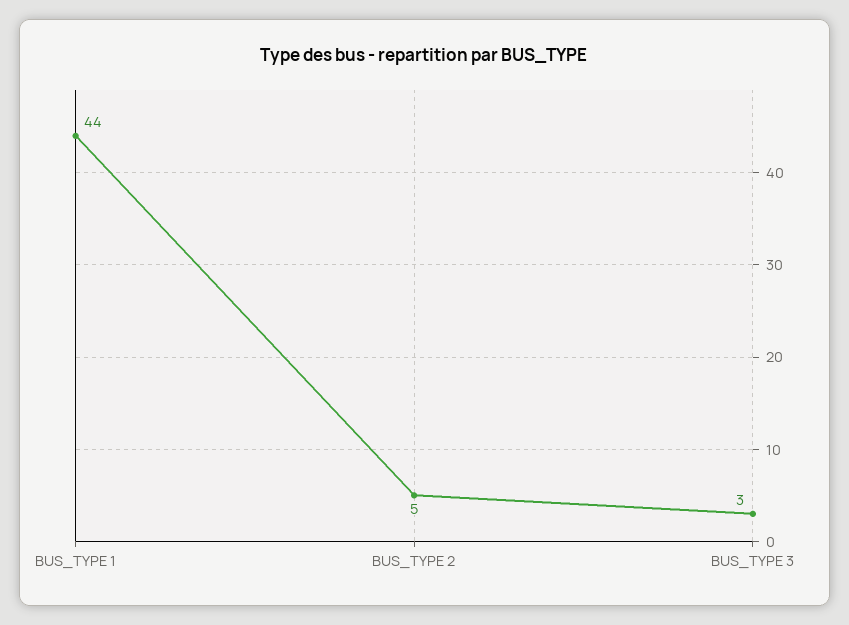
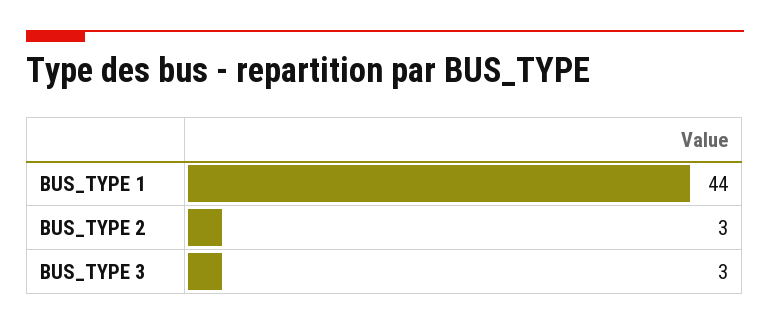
BUS_TYPE 2: 5 -> 3

